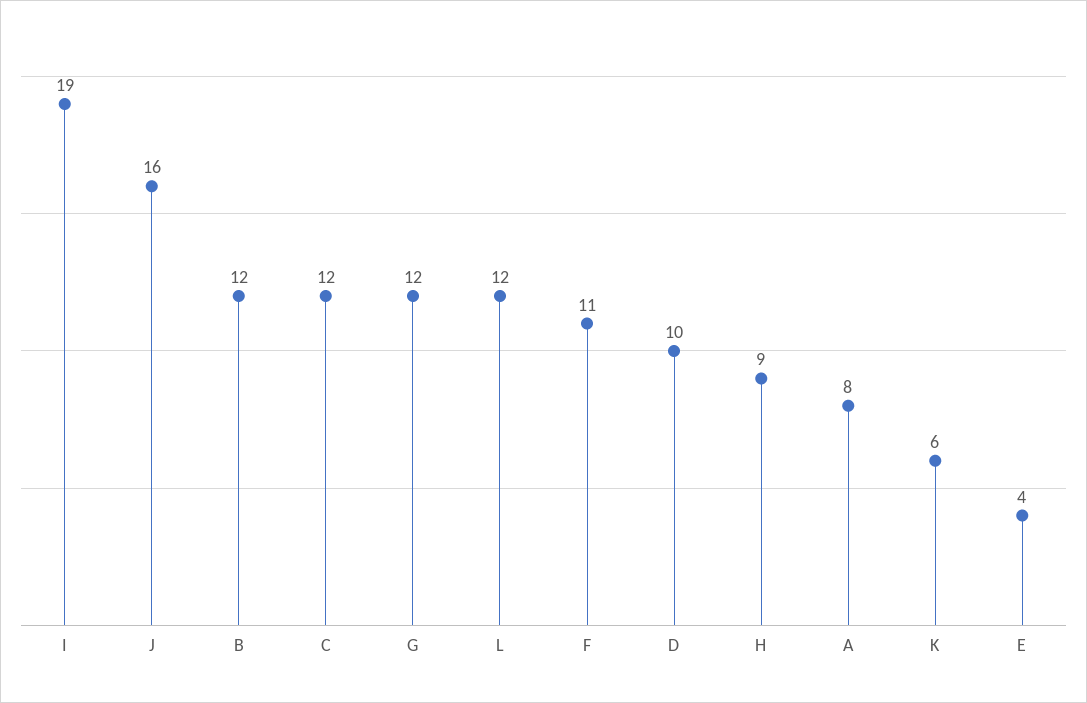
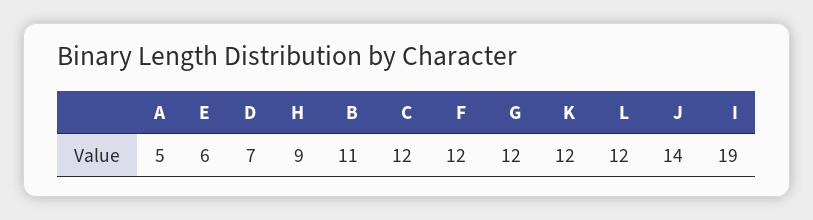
J: 16 -> 14
B: 12 -> 11
F: 11 -> 12
D: 10 -> 7
A: 8 -> 5
K: 6 -> 12
E: 4 -> 6

